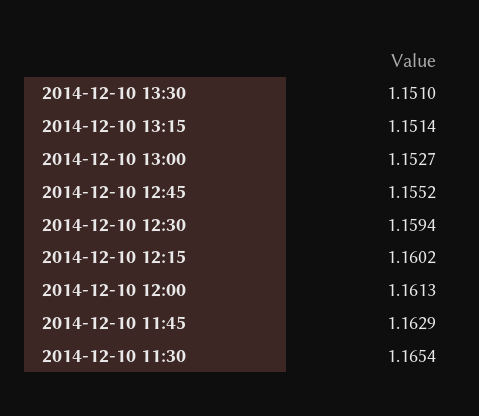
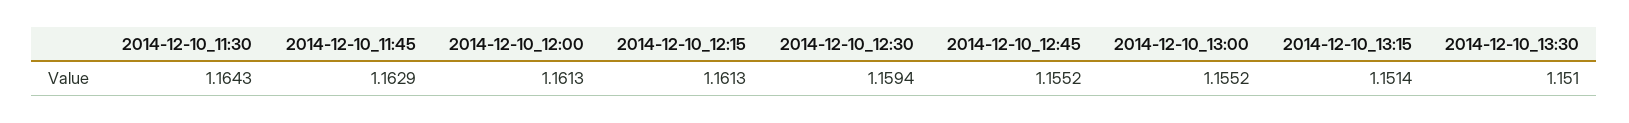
2014-12-10 13:00: 1.1527 -> 1.1552
2014-12-10 12:15: 1.1602 -> 1.1613
2014-12-10 11:30: 1.1654 -> 1.1643

